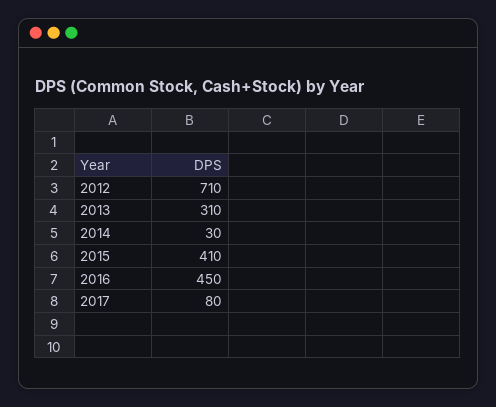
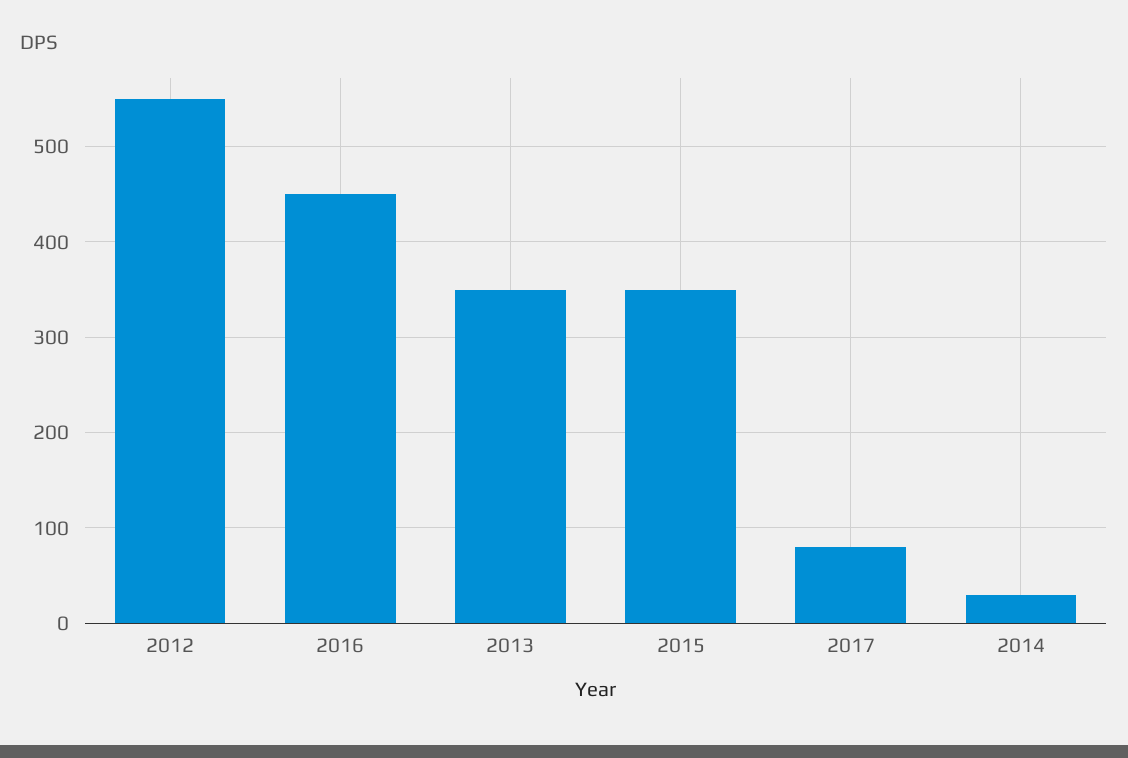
2012: 710 -> 550
2013: 310 -> 350
2015: 410 -> 350

